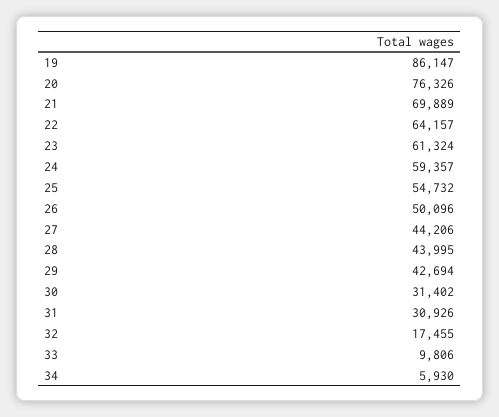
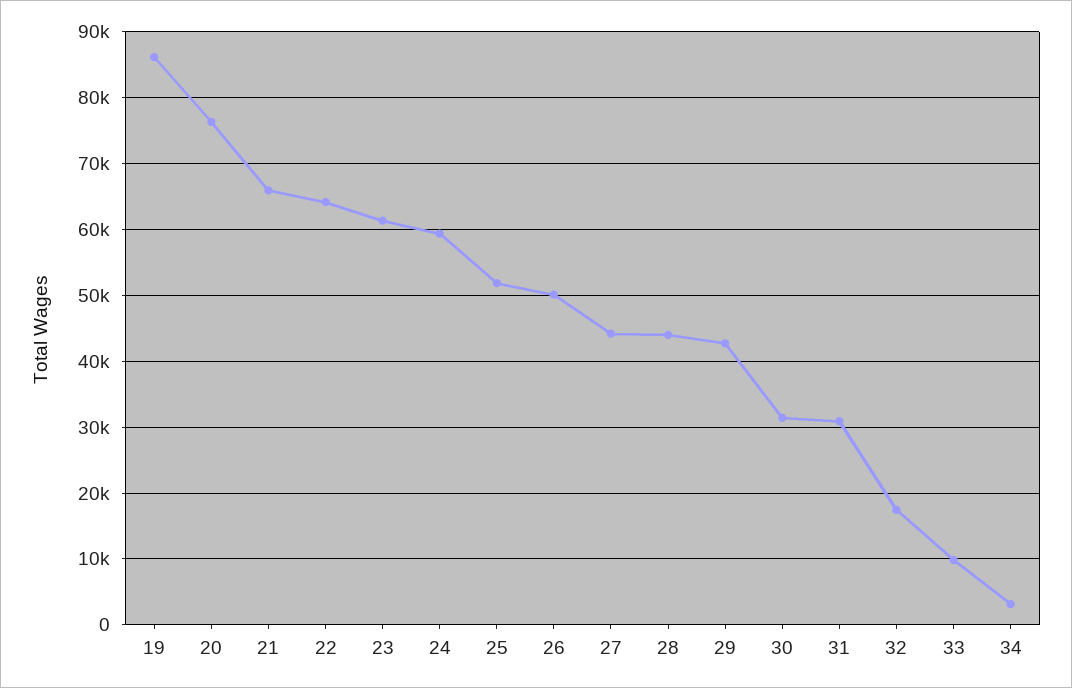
21: 69889 -> 66000
25: 54732 -> 52000
34: 5930 -> 3000

